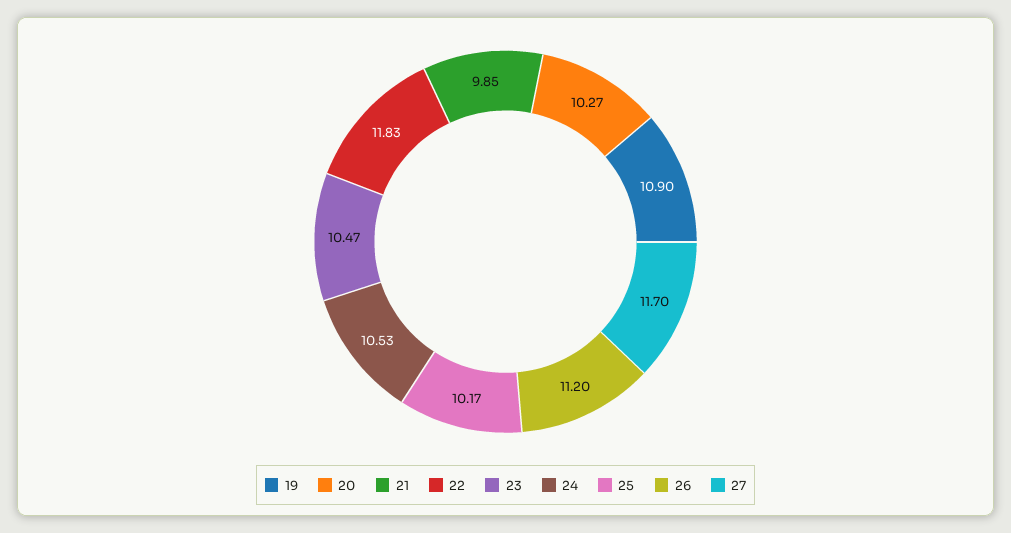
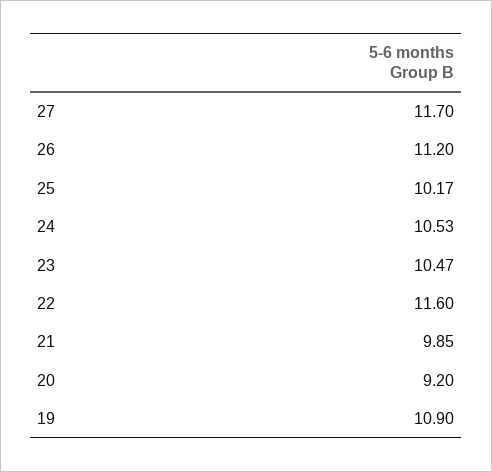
20: 10.27 -> 9.2
22: 11.83 -> 11.6

